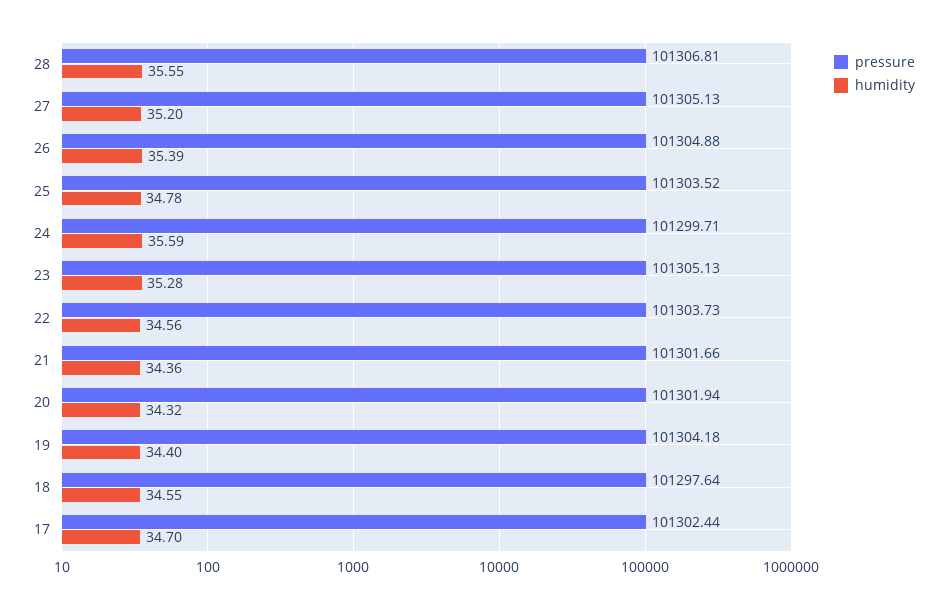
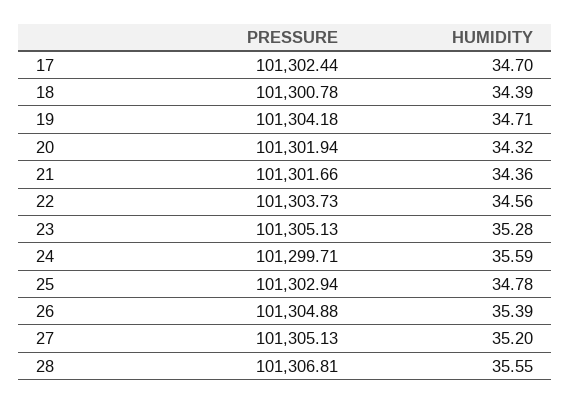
pressure, 25: 101303.52 -> 101302.94
humidity, 19: 34.4 -> 34.71
pressure, 18: 101297.64 -> 101300.78
humidity, 18: 34.55 -> 34.39

